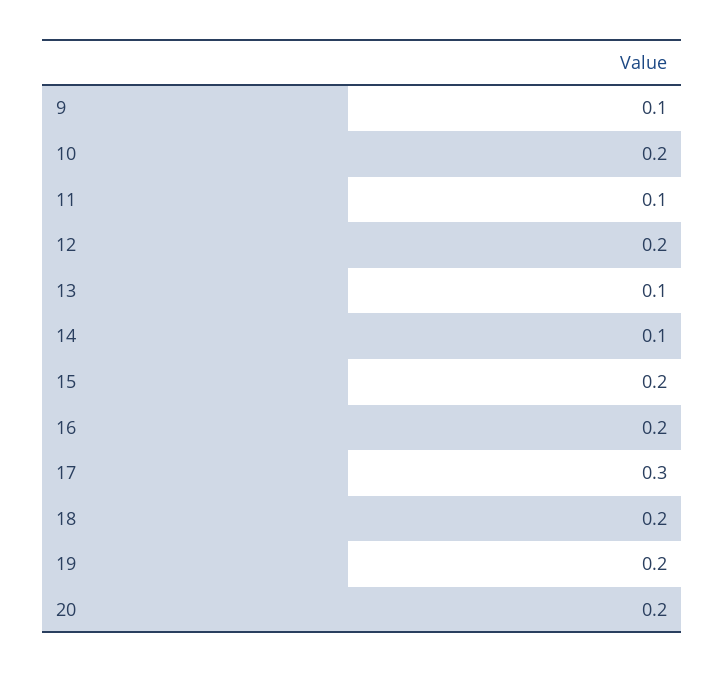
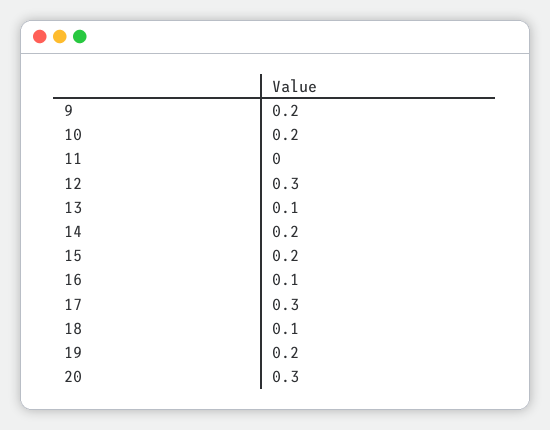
9: 0.1 -> 0.2
11: 0.1 -> 0
12: 0.2 -> 0.3
14: 0.1 -> 0.2
16: 0.2 -> 0.1
18: 0.2 -> 0.1
20: 0.2 -> 0.3

